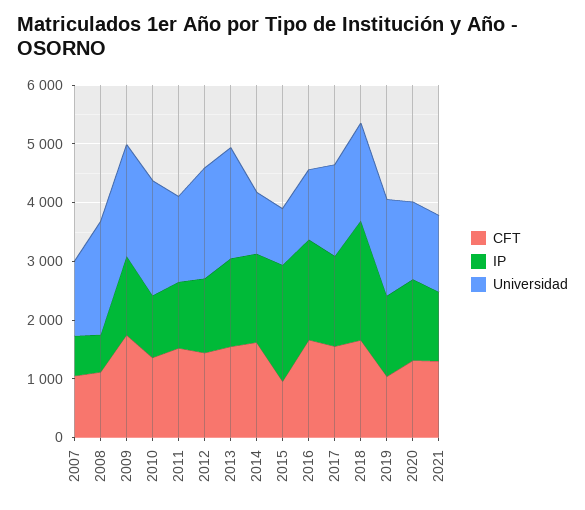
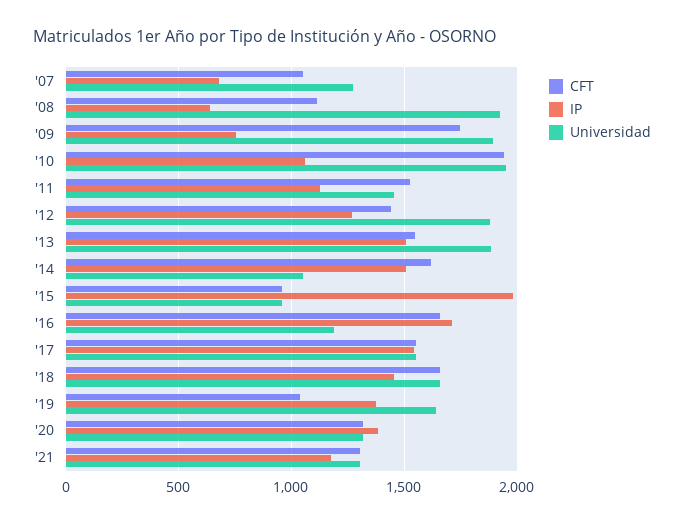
IP, 2009: 1400 -> 750
CFT, 2010: 1400 -> 1950
IP, 2018: 2000 -> 1450

